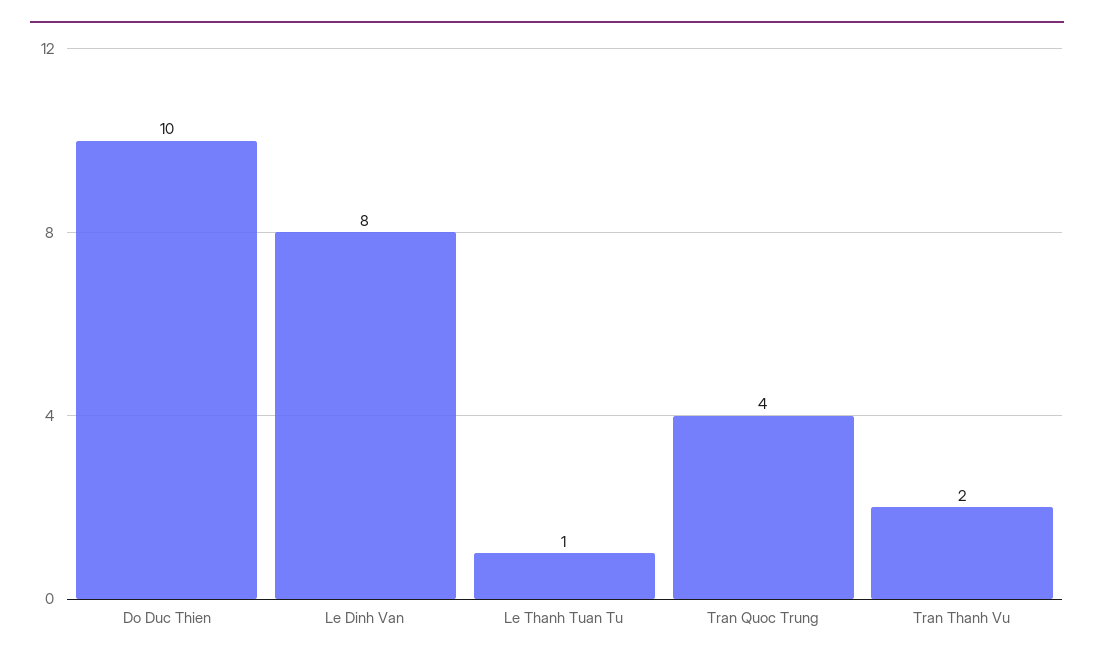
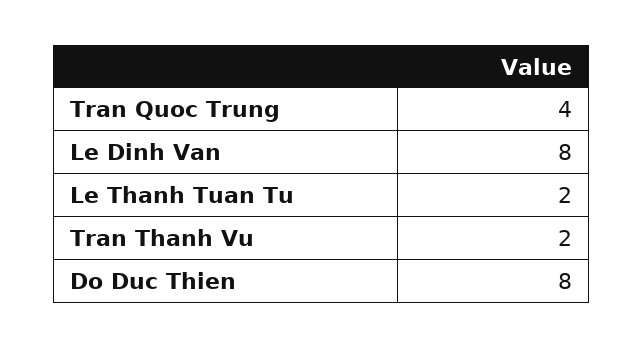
Do Duc Thien: 10 -> 8
Le Thanh Tuan Tu: 1 -> 2

